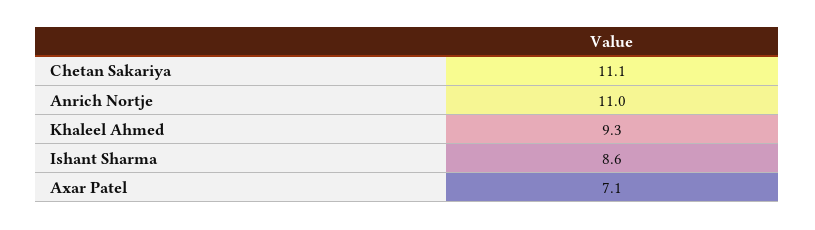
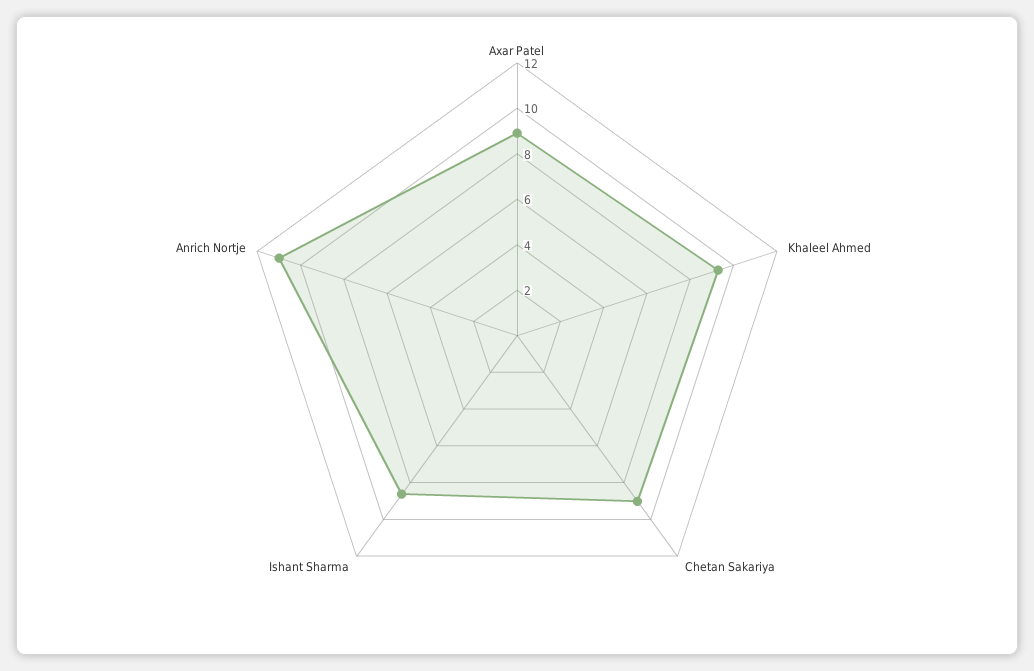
Chetan Sakariya: 11.1 -> 9
Axar Patel: 7.1 -> 9

